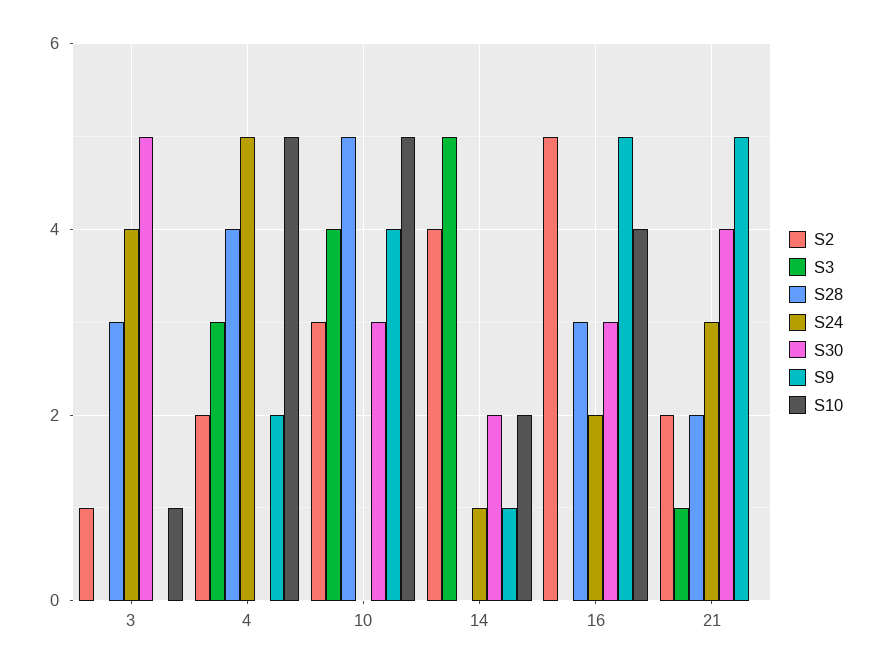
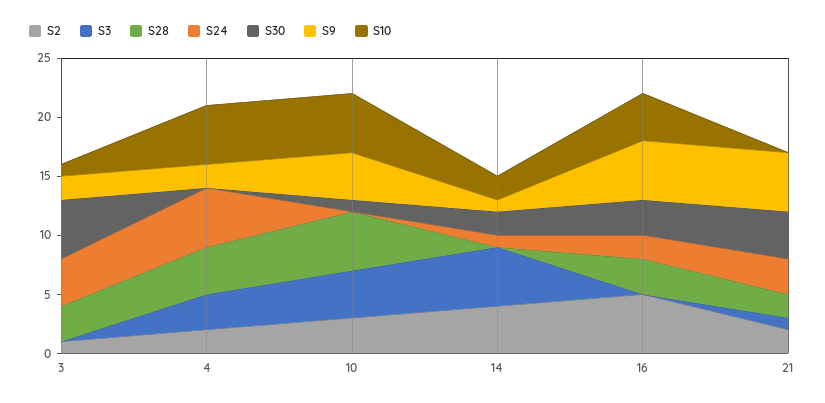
S9, 3: 0 -> 2
S30, 10: 3 -> 1

